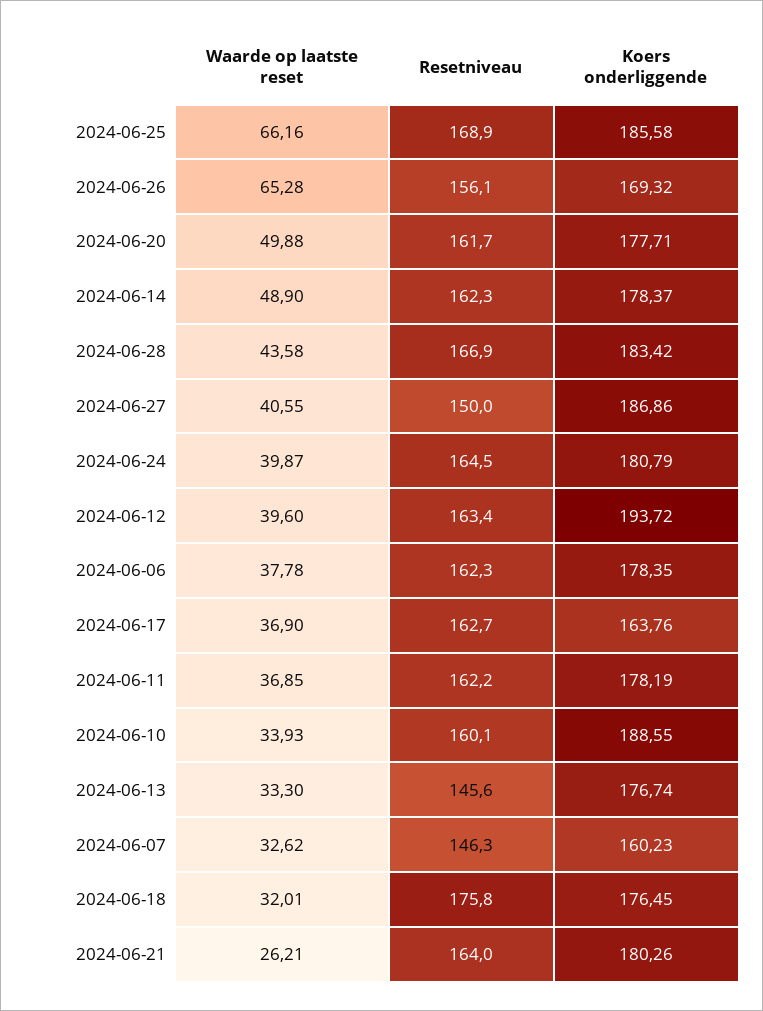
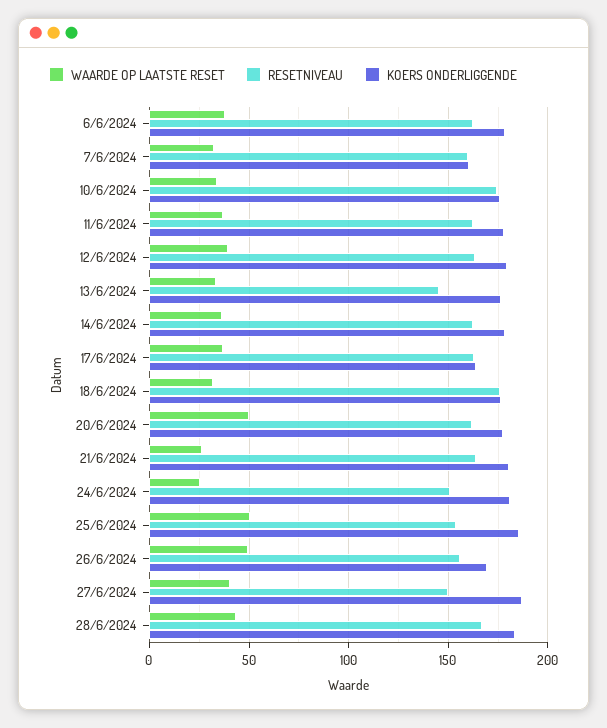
Waarde op laatste reset, 2024-06-25: 66.16 -> 50
Resetniveau, 2024-06-25: 168.9 -> 155
Waarde op laatste reset, 2024-06-26: 65.28 -> 50
Waarde op laatste reset, 2024-06-14: 48.9 -> 35
Waarde op laatste reset, 2024-06-24: 39.87 -> 25
Resetniveau, 2024-06-24: 164.5 -> 150
Koers onderliggende, 2024-06-12: 193.72 -> 180
Resetniveau, 2024-06-10: 160.1 -> 175
Koers onderliggende, 2024-06-10: 188.55 -> 175
Resetniveau, 2024-06-07: 146.3 -> 160

